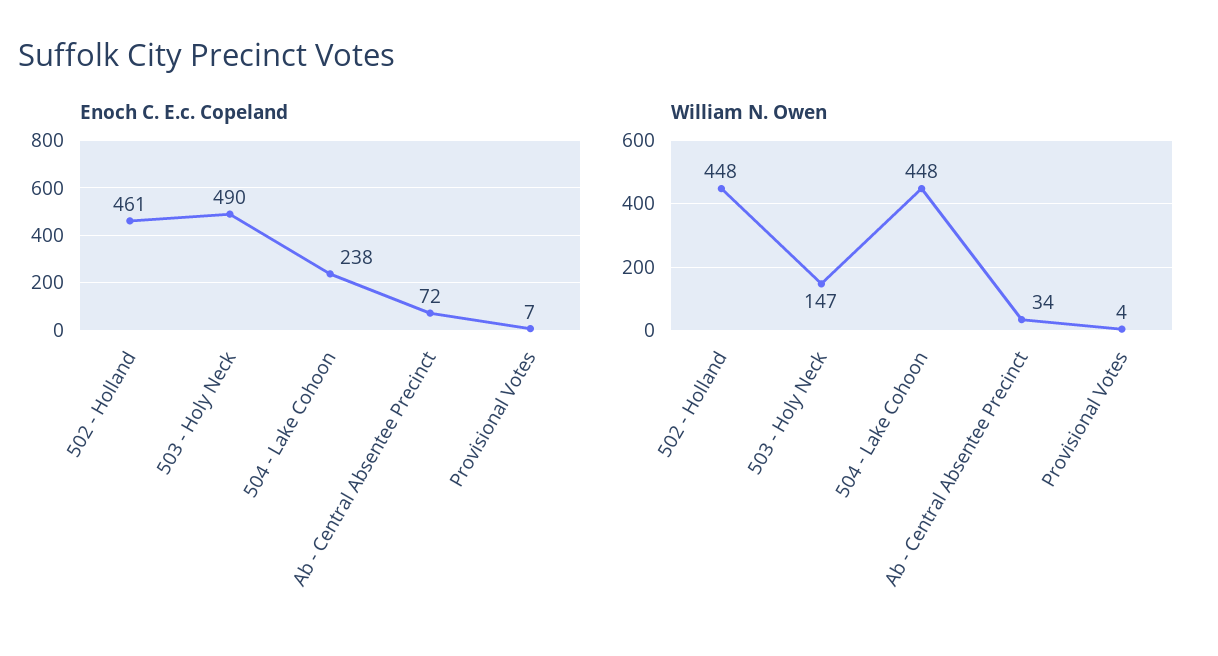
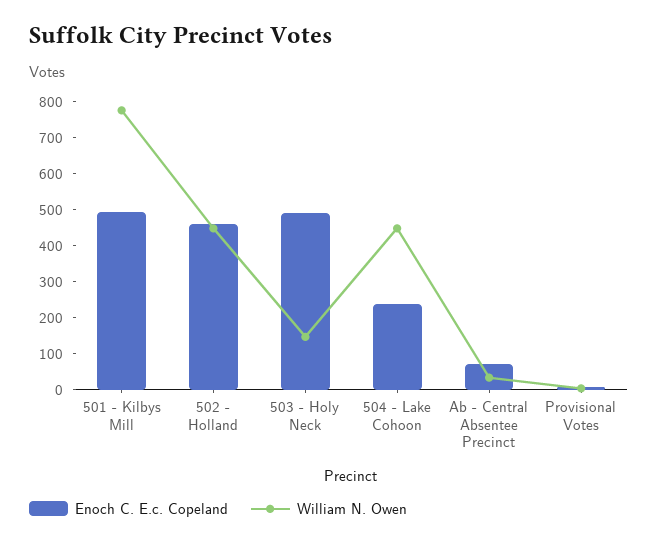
Enoch C. E.c. Copeland, 501 - Kilbys Mill: none -> 500
William N. Owen, 501 - Kilbys Mill: none -> 775

